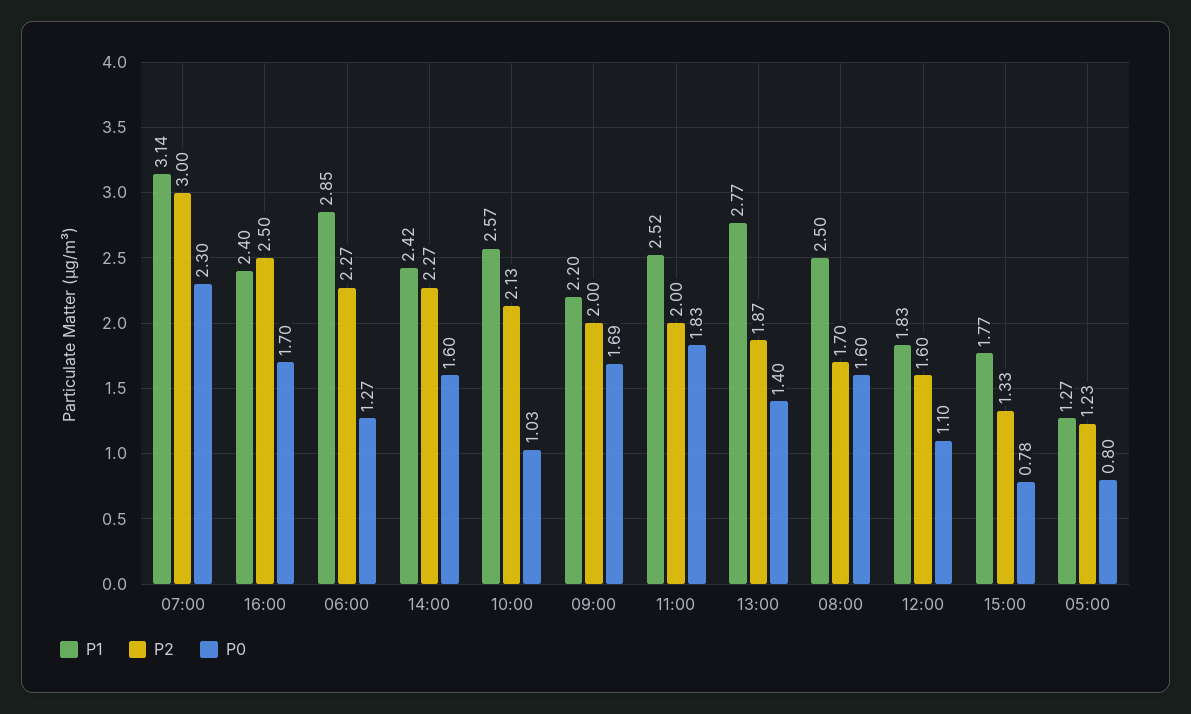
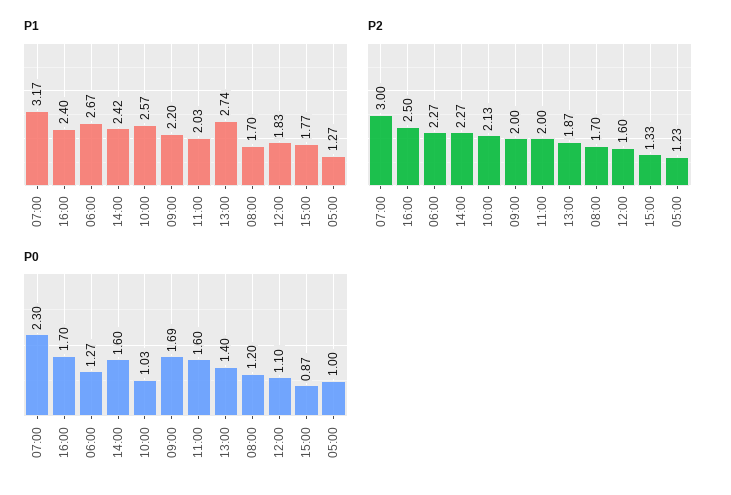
P1, 07:00: 3.14 -> 3.17
P1, 06:00: 2.85 -> 2.67
P1, 11:00: 2.52 -> 2.03
P0, 11:00: 1.83 -> 1.6
P1, 13:00: 2.77 -> 2.74
P1, 08:00: 2.5 -> 1.7
P0, 08:00: 1.6 -> 1.2
P0, 15:00: 0.78 -> 0.87
P0, 05:00: 0.8 -> 1

